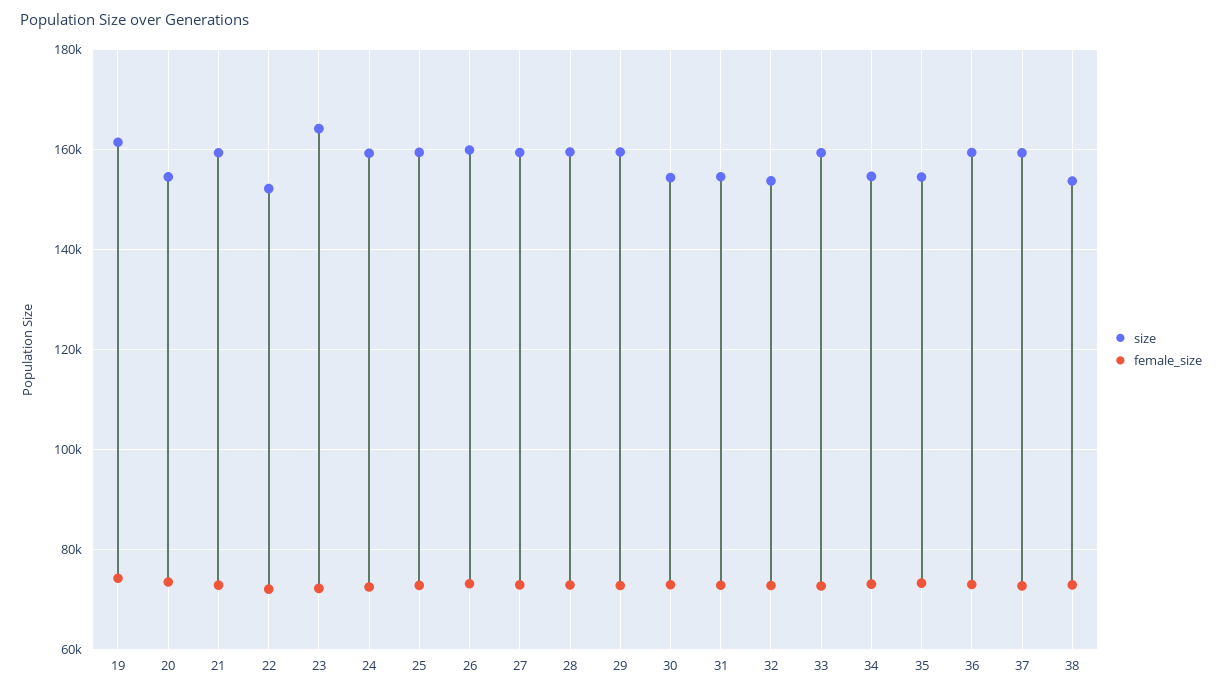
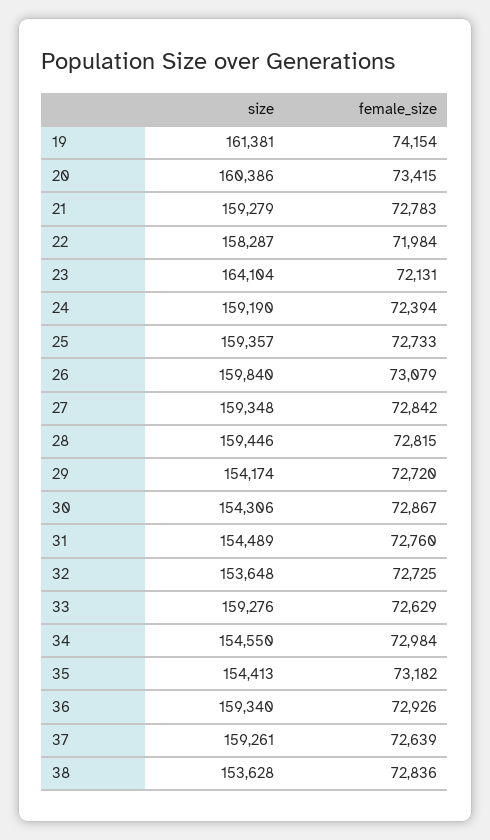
size, 20: 154000 -> 160386
size, 22: 152000 -> 158287
size, 29: 160000 -> 154174

